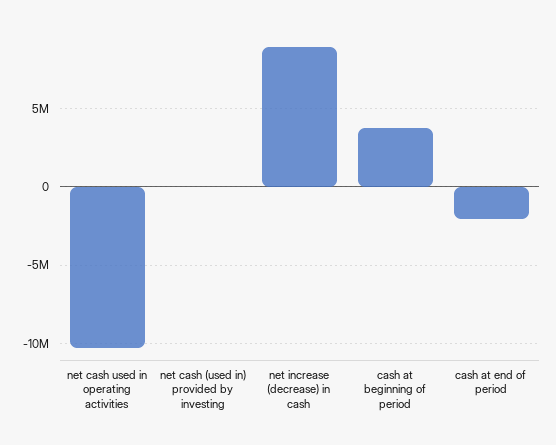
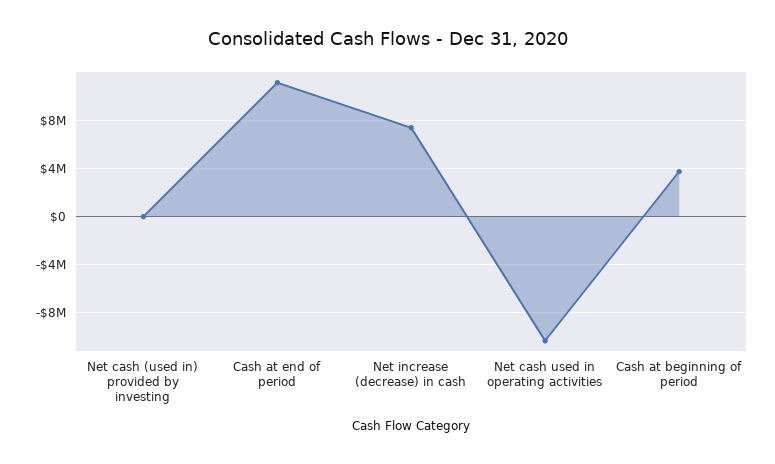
net increase (decrease) in cash: 9000000 -> 7500000
cash at end of period: -2000000 -> 11000000

